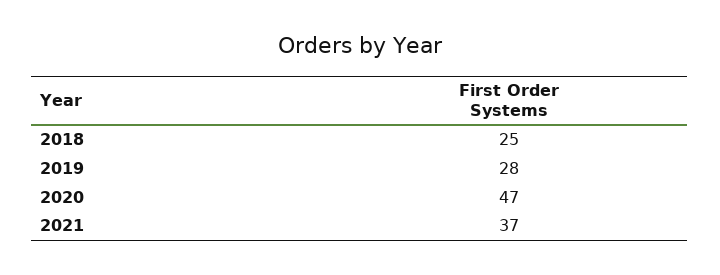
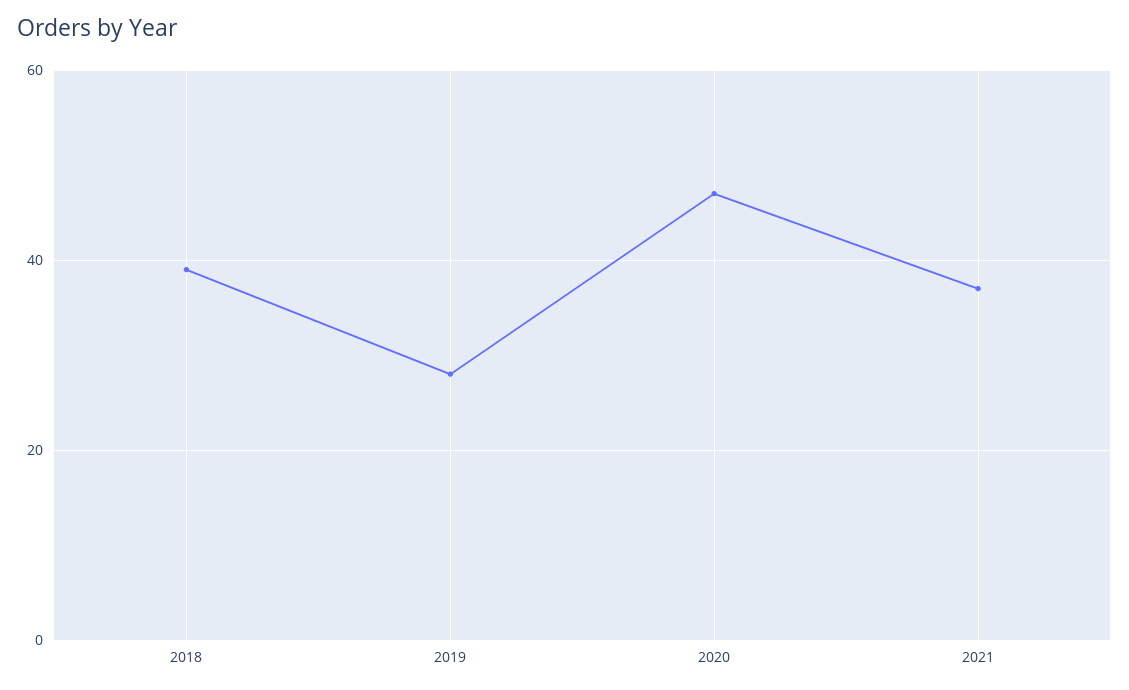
2018: 25 -> 40

